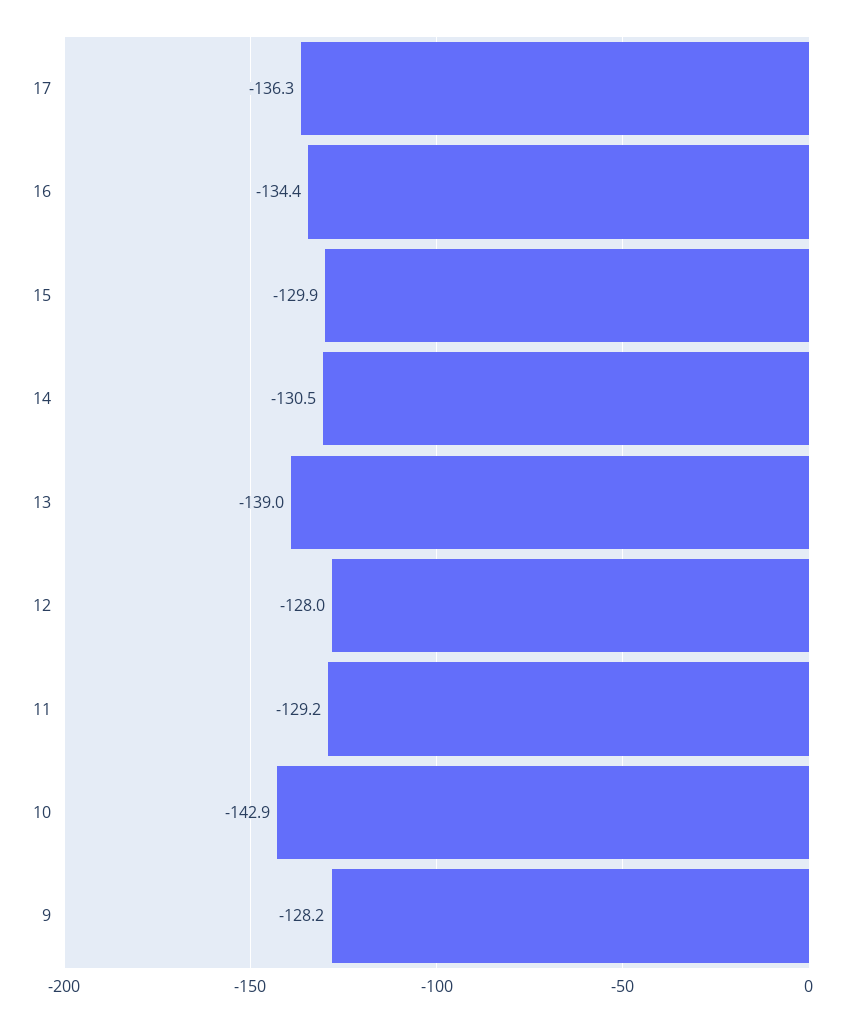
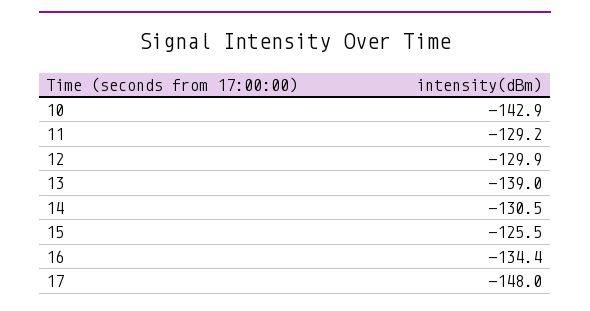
17: -136.3 -> -148
15: -129.9 -> -125.5
12: -128 -> -129.9
9: -128.2 -> none

